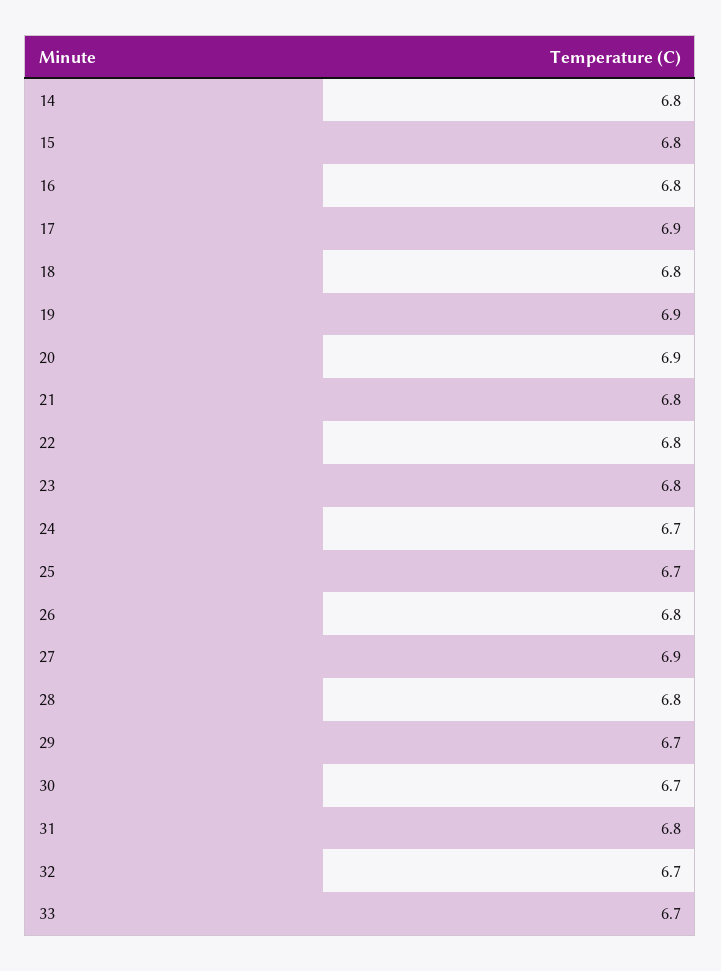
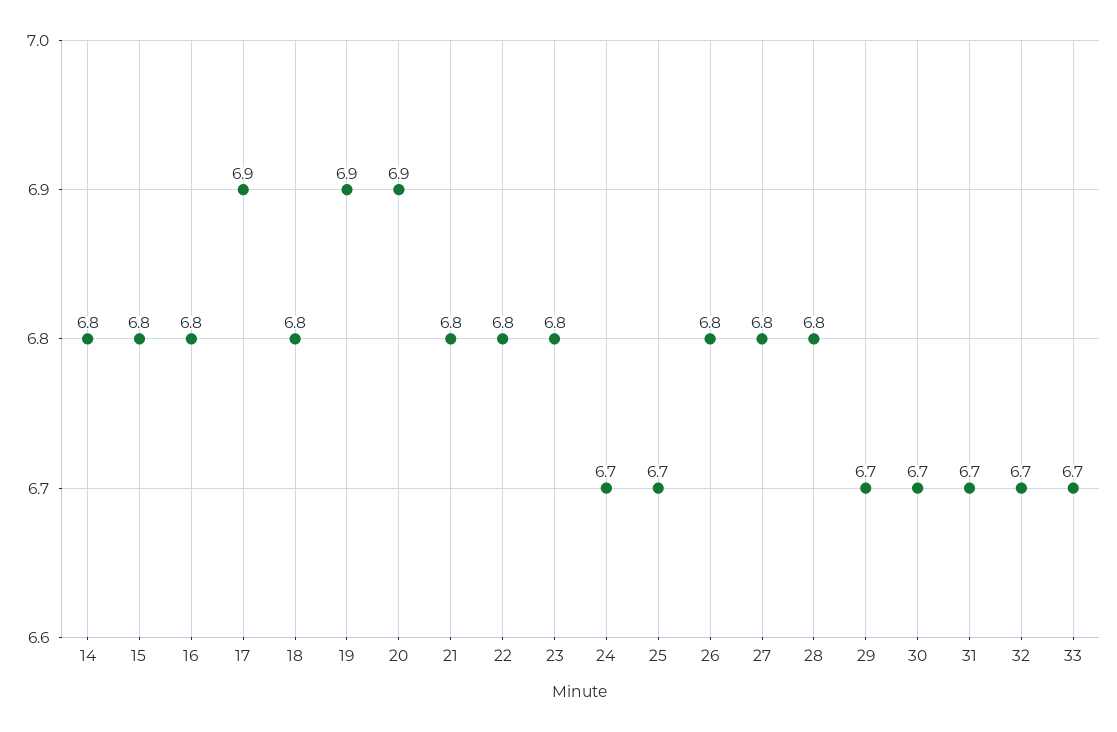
27: 6.9 -> 6.8
31: 6.8 -> 6.7

